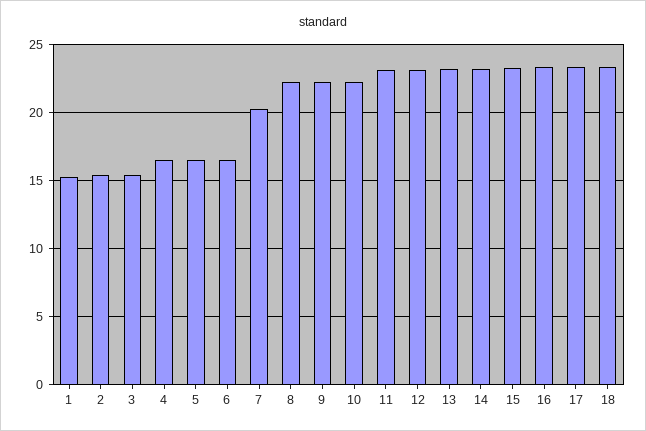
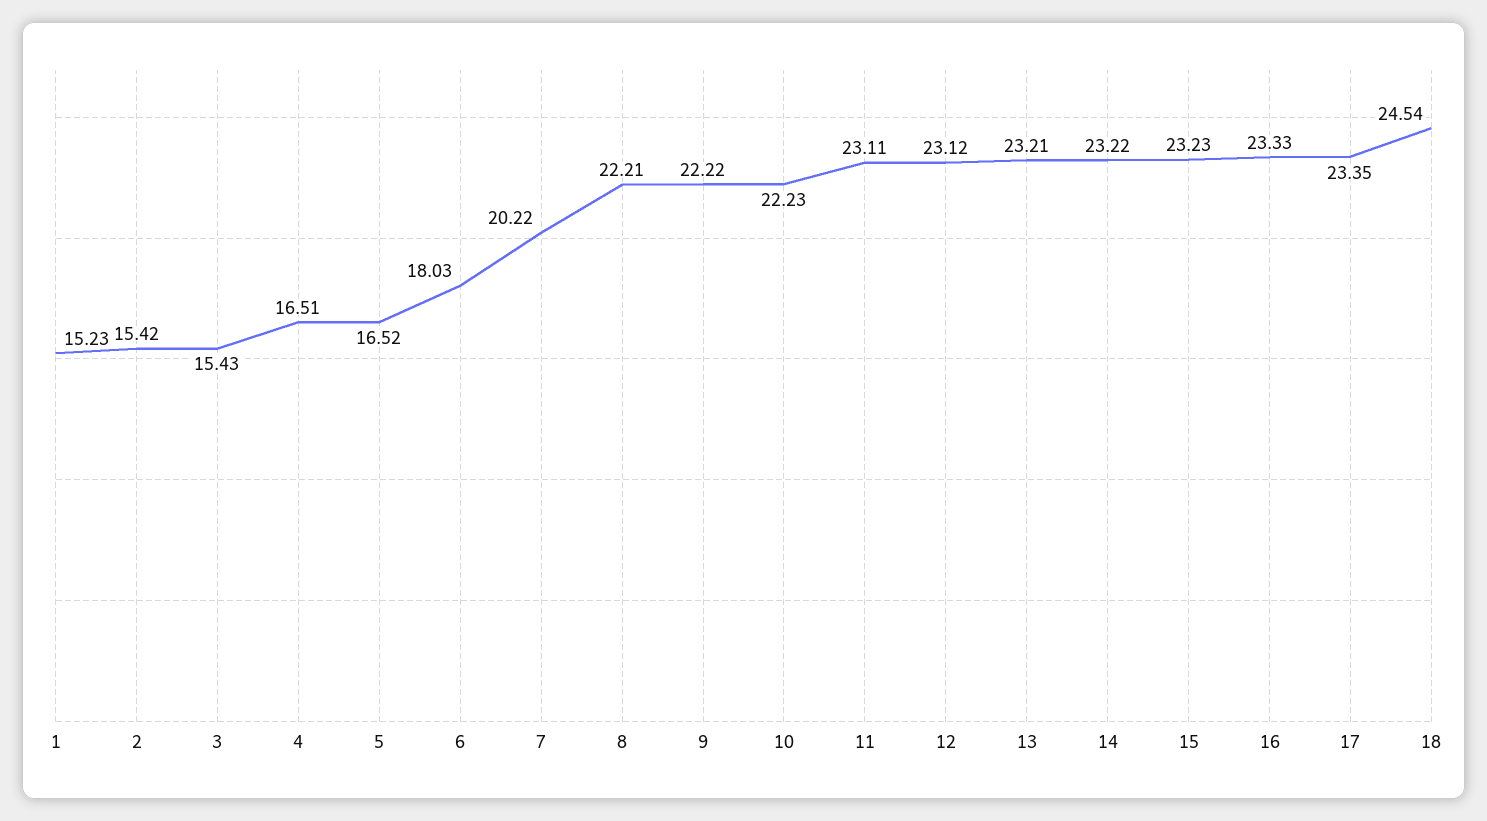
6: 16.5 -> 18.03
18: 23.5 -> 24.54

